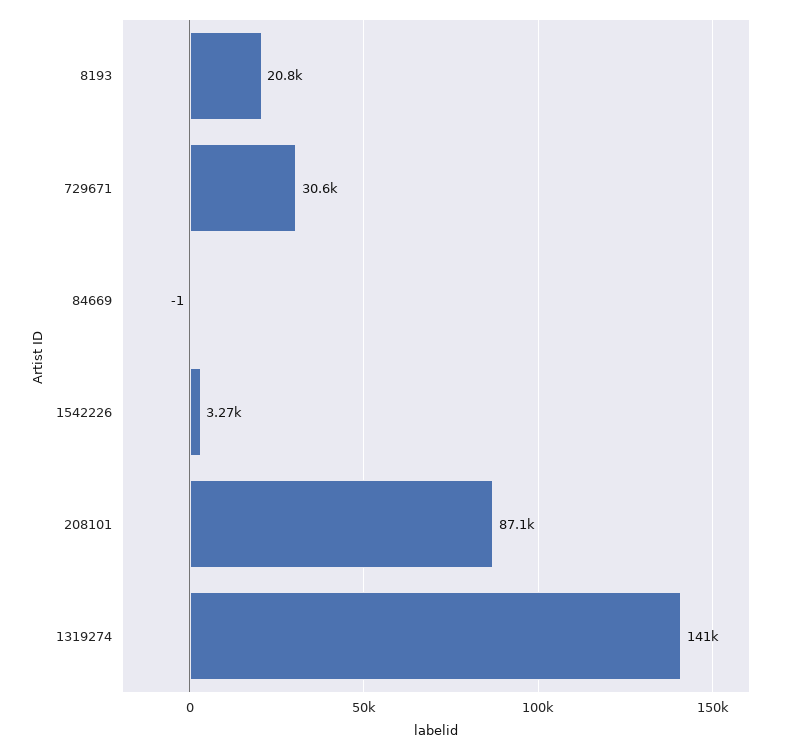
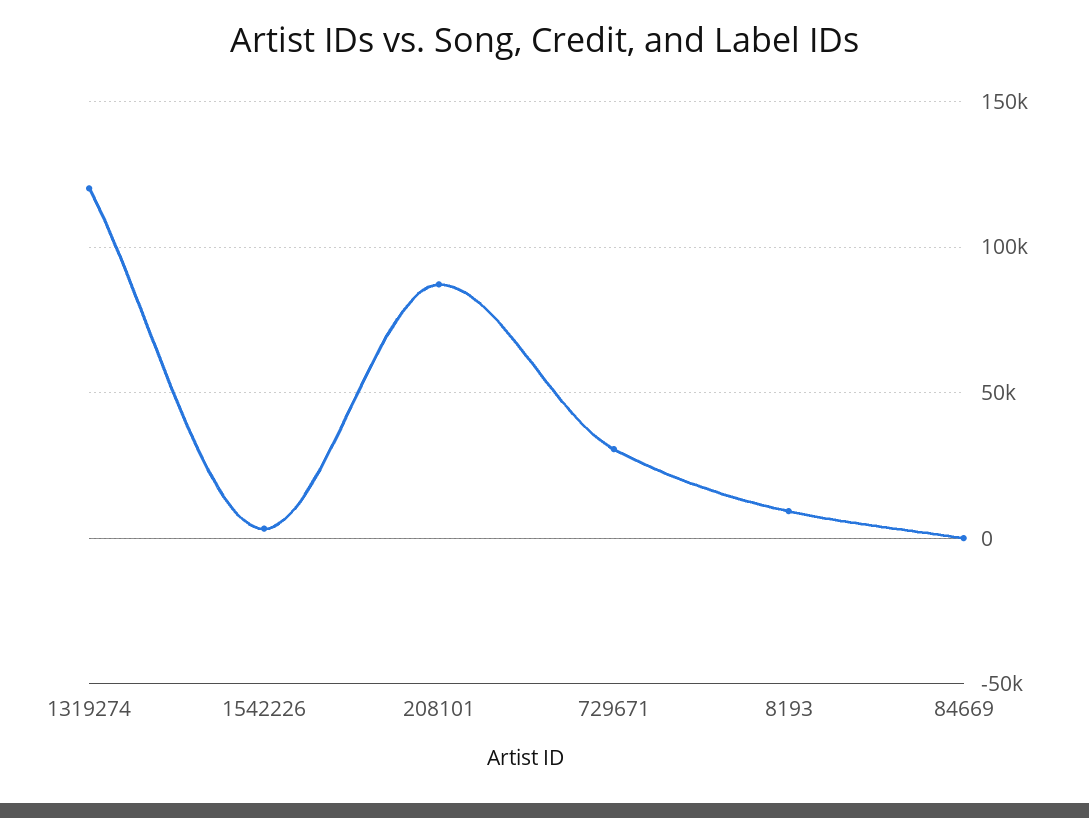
8193: 20800 -> 10000
1319274: 141000 -> 120000

